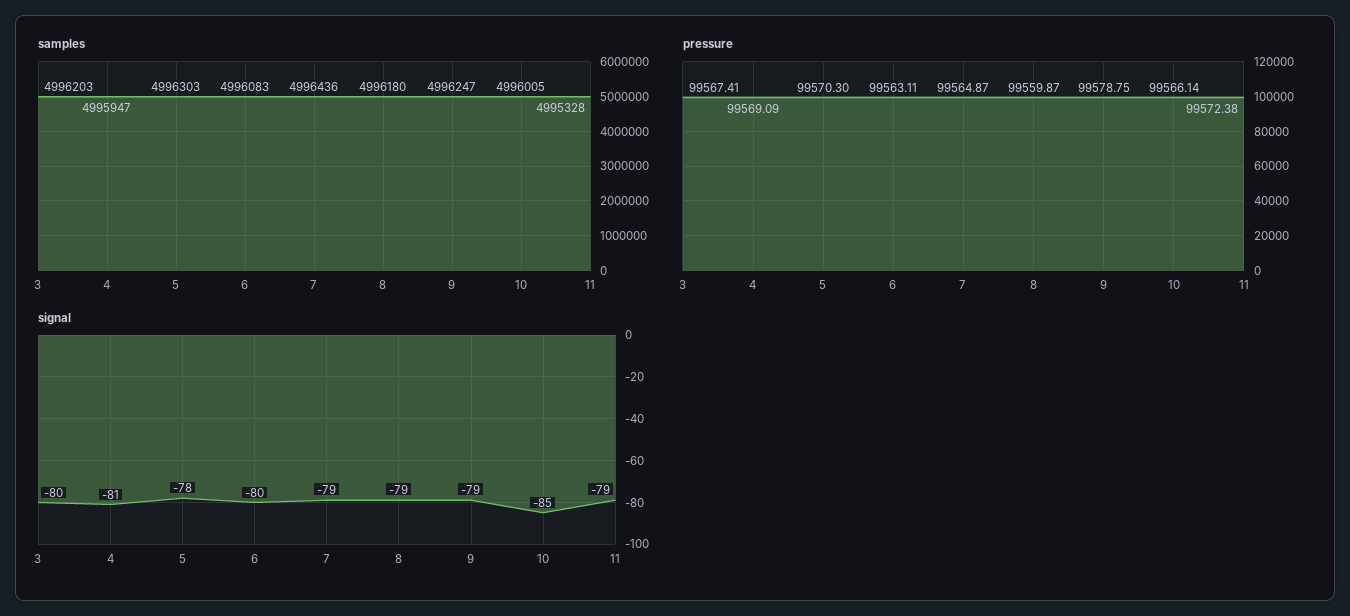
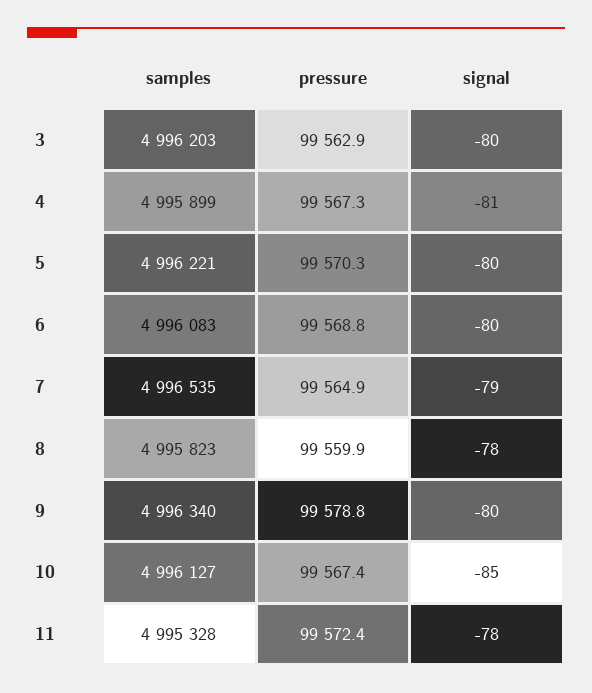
samples, 4: 4995947 -> 4995899
samples, 5: 4996303 -> 4996221
samples, 7: 4996436 -> 4996535
samples, 8: 4996180 -> 4995823
samples, 9: 4996247 -> 4996340
samples, 10: 4996005 -> 4996127
pressure, 3: 99567.41 -> 99562.9
pressure, 4: 99569.09 -> 99567.3
pressure, 6: 99563.11 -> 99568.8
pressure, 10: 99566.14 -> 99567.4
signal, 5: -78 -> -80
signal, 8: -79 -> -78
signal, 9: -79 -> -80
signal, 11: -79 -> -78

